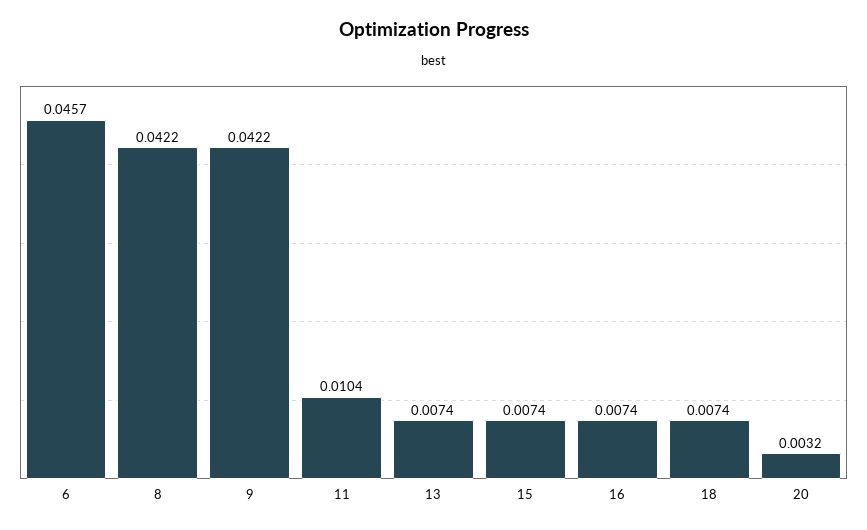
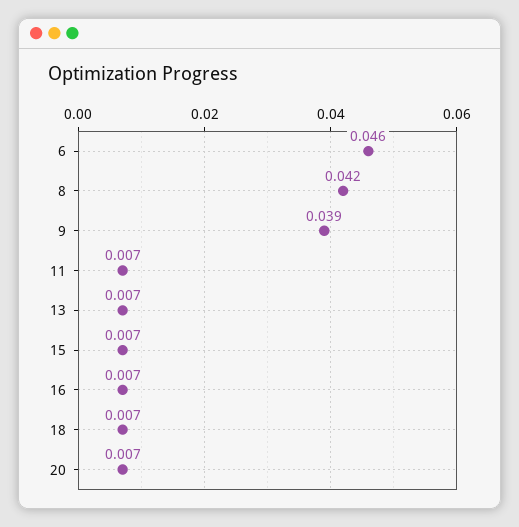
9: 0.0422 -> 0.039
11: 0.0104 -> 0.007
20: 0.0032 -> 0.007

